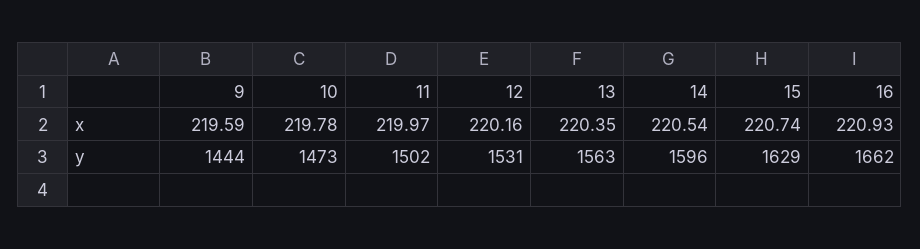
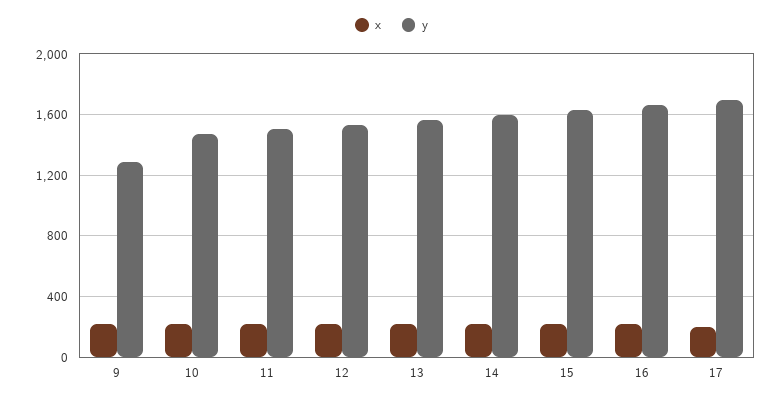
y, 9: 1444 -> 1300
x, 17: none -> 200
y, 17: none -> 1700

